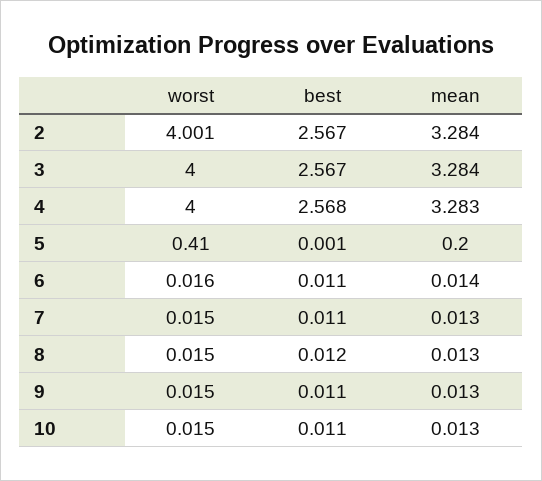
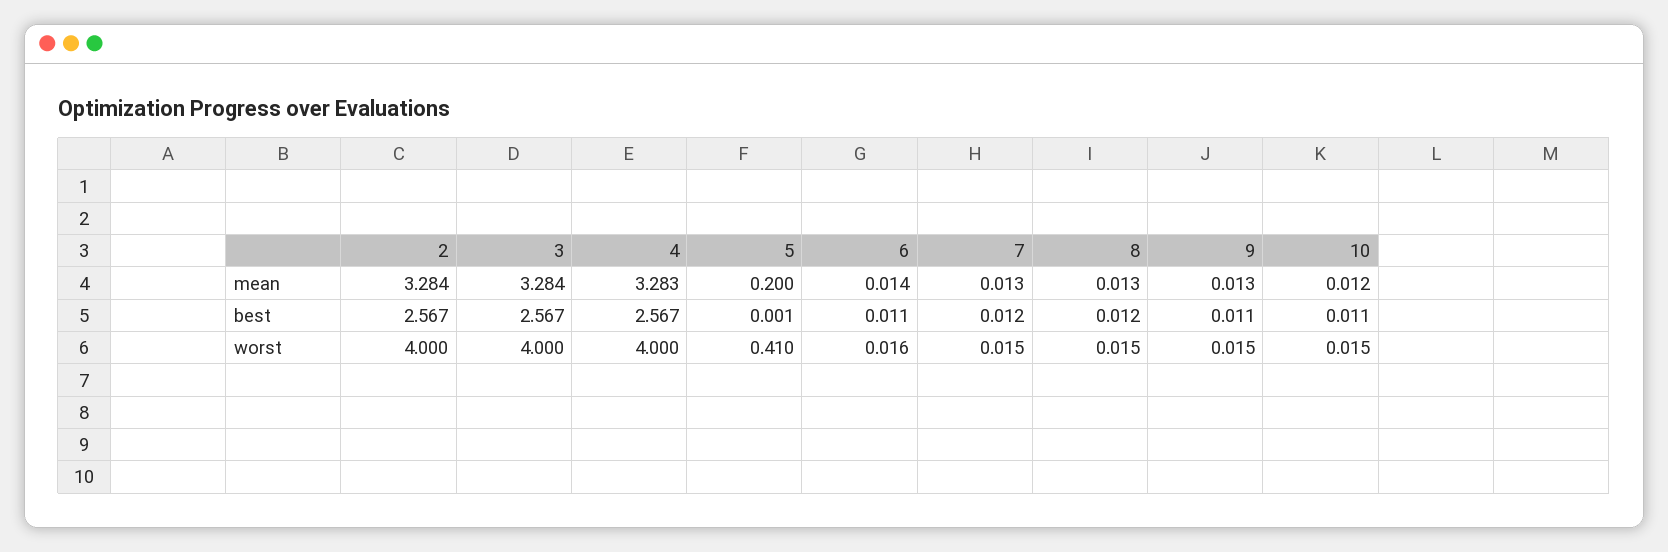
worst, 2: 4.001 -> 4
best, 4: 2.568 -> 2.567
best, 7: 0.011 -> 0.012
mean, 10: 0.013 -> 0.012

